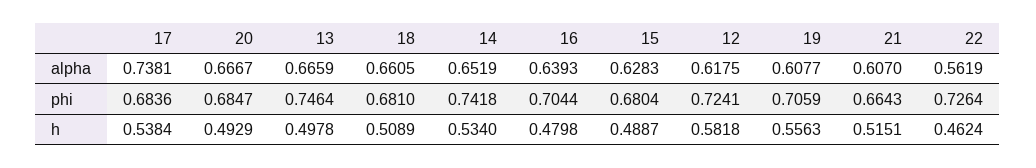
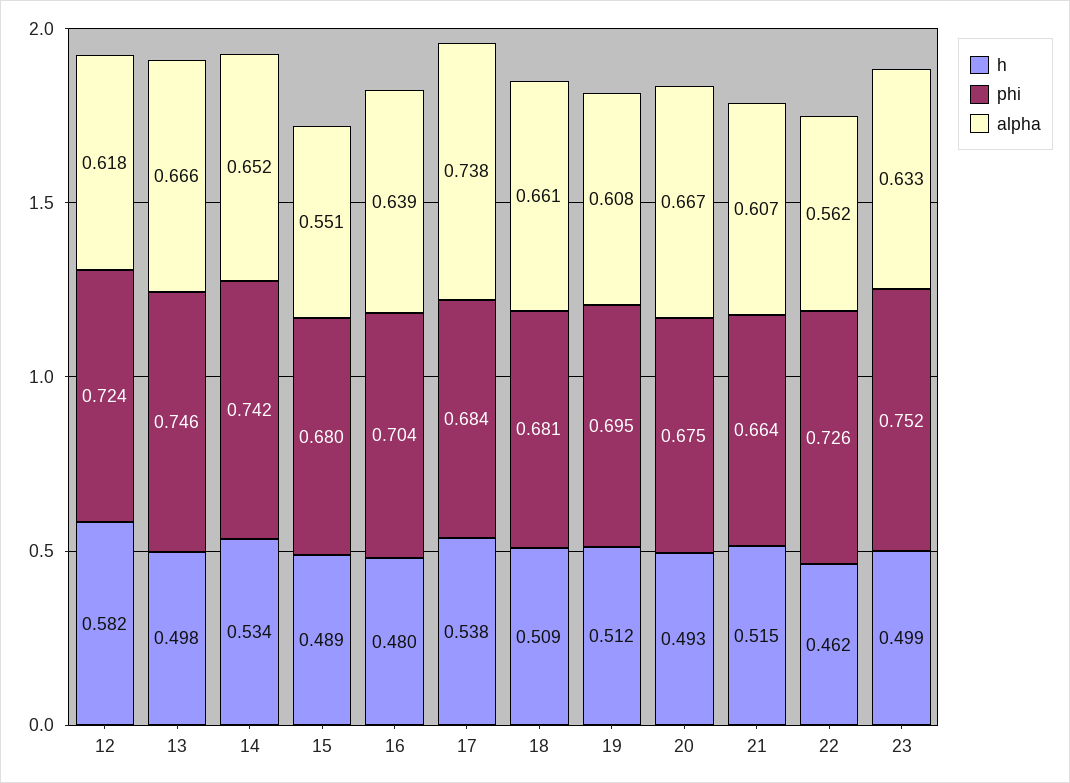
alpha, 15: 0.6283 -> 0.551
phi, 20: 0.6847 -> 0.675
phi, 19: 0.7059 -> 0.695
h, 19: 0.5563 -> 0.512
h, 23: none -> 0.499
phi, 23: none -> 0.752
alpha, 23: none -> 0.633

